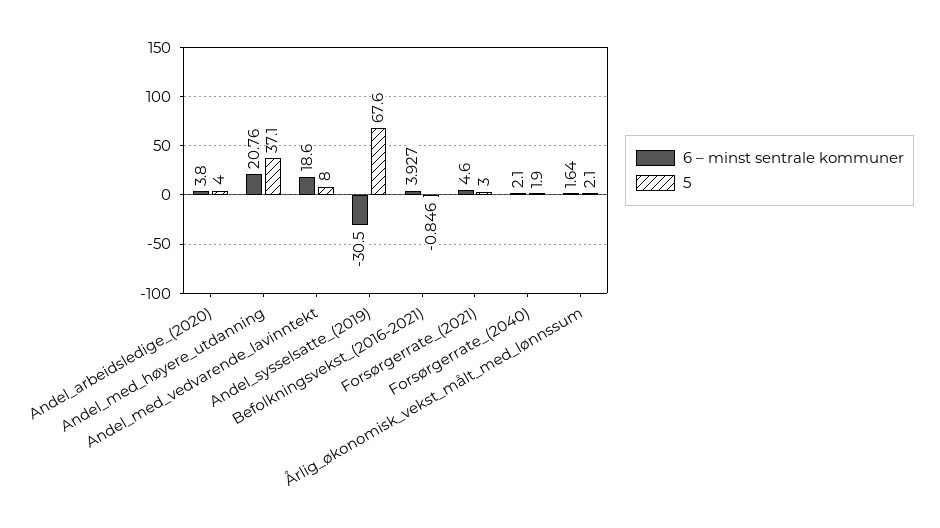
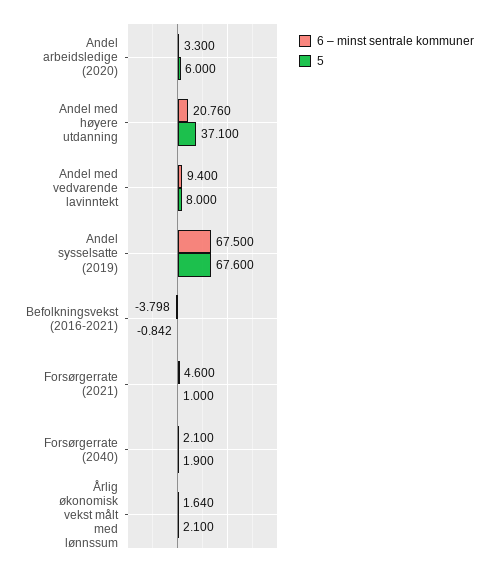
6 – minst sentrale kommuner, Andel_arbeidsledige_(2020): 3.8 -> 3.3
5, Andel_arbeidsledige_(2020): 4 -> 6
6 – minst sentrale kommuner, Andel_med_vedvarende_lavinntekt: 18.6 -> 9.4
6 – minst sentrale kommuner, Andel_sysselsatte_(2019): -30.5 -> 67.5
6 – minst sentrale kommuner, Befolkningsvekst_(2016-2021): 3.927 -> -3.798
5, Befolkningsvekst_(2016-2021): -0.846 -> -0.842
5, Forsørgerrate_(2021): 3 -> 1

